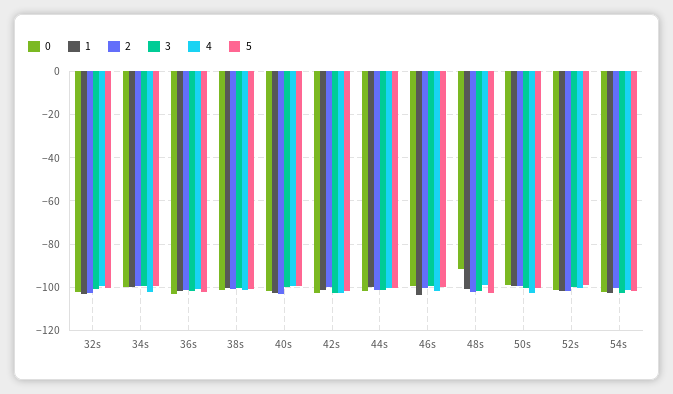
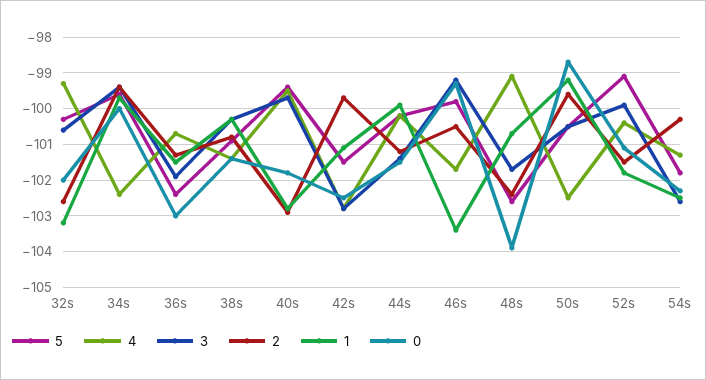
0, 48s: -90 -> -104

